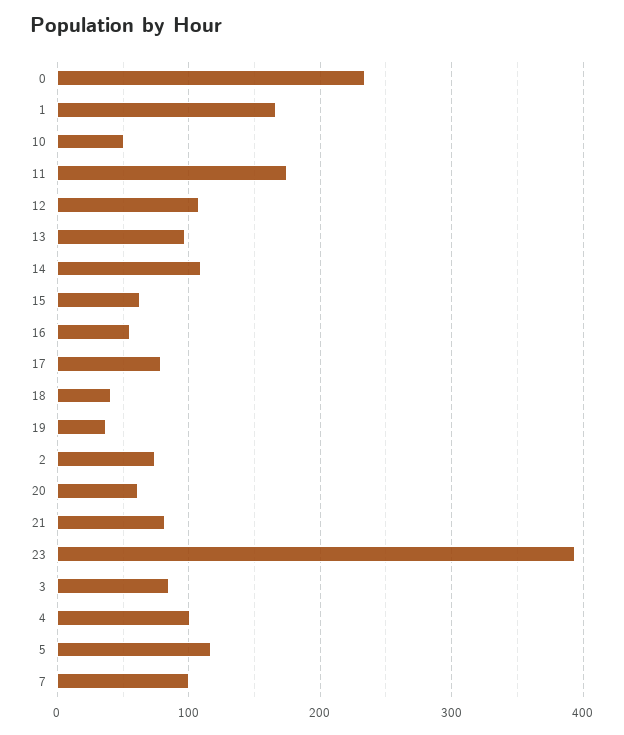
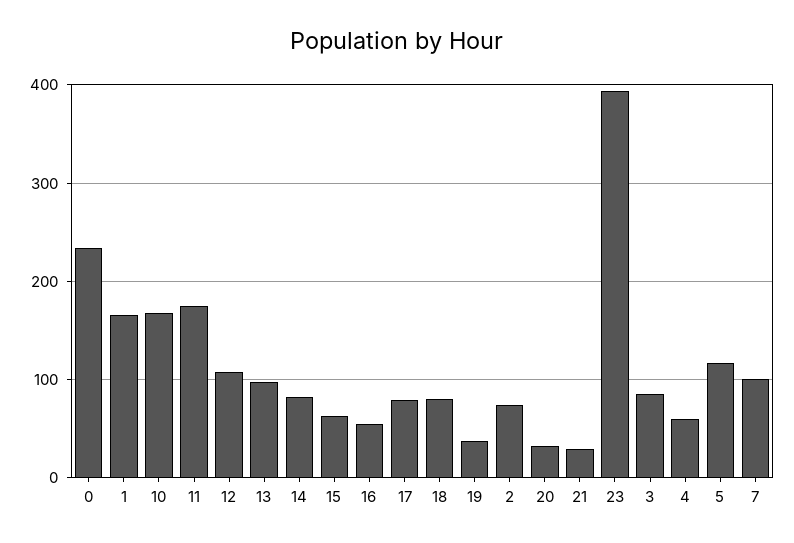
10: 50 -> 170
14: 110 -> 80
18: 40 -> 80
20: 60 -> 30
21: 80 -> 30
4: 100 -> 60

